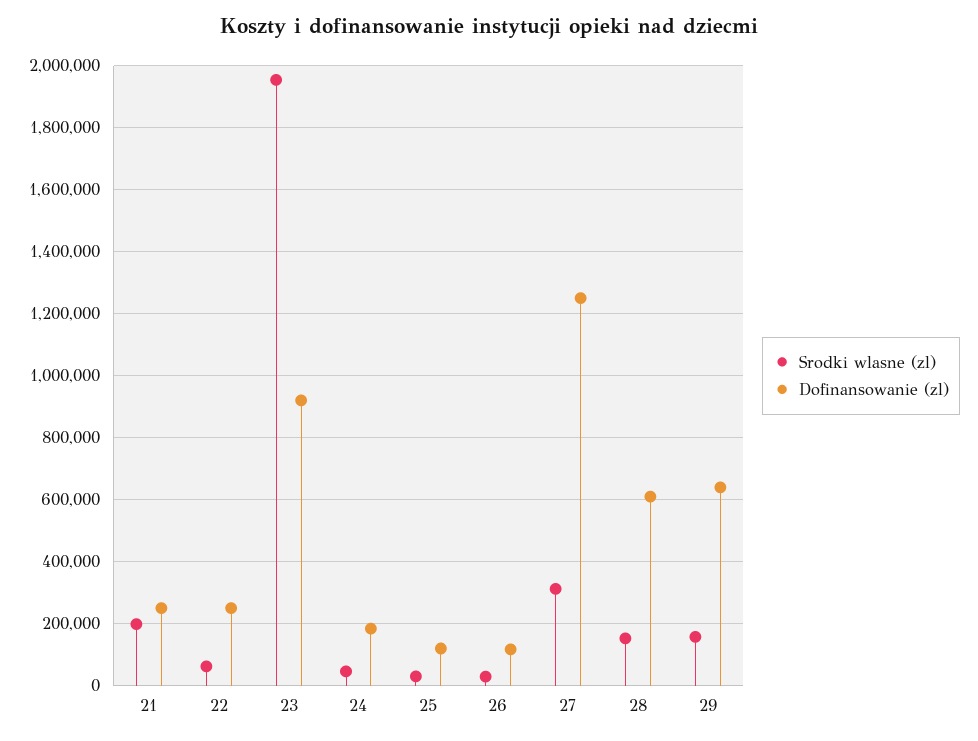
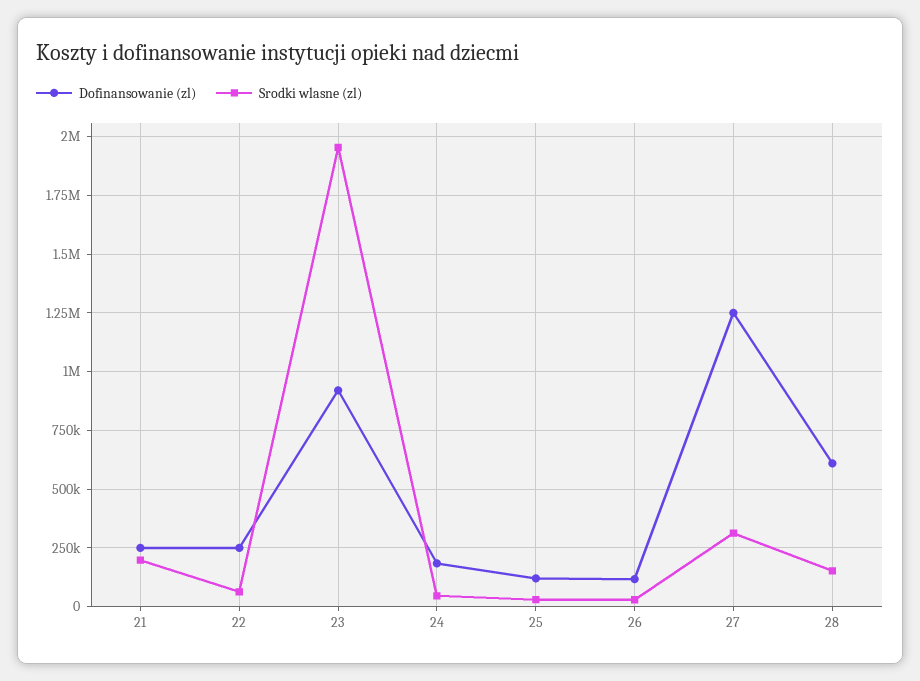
Srodki wlasne (zl), 29: 160000 -> none
Dofinansowanie (zl), 29: 640000 -> none

